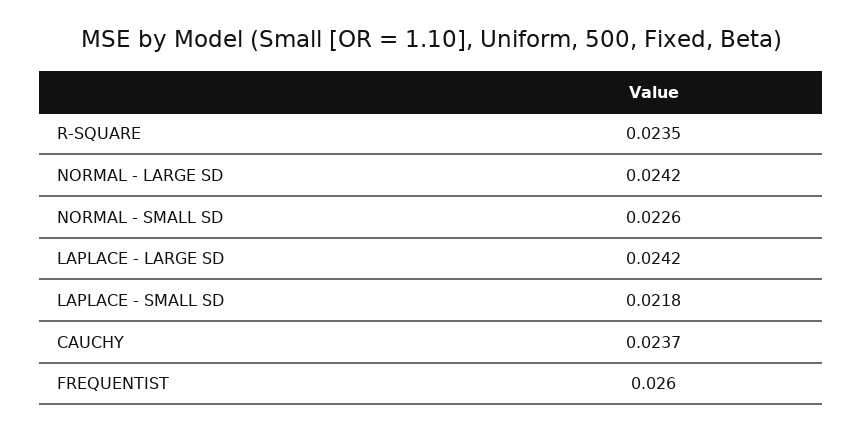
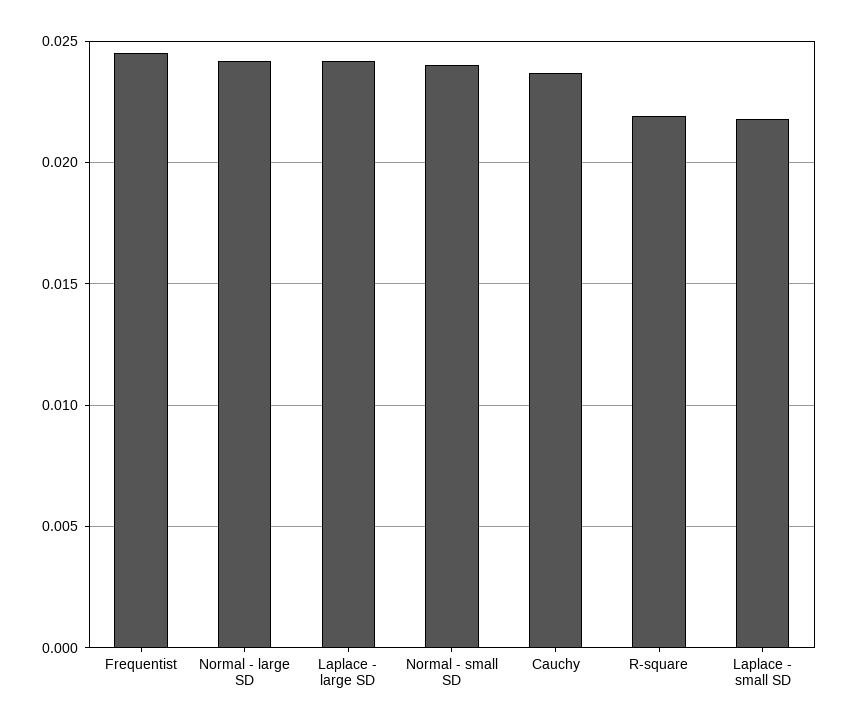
R-SQUARE: 0.0235 -> 0.022
NORMAL - SMALL SD: 0.0226 -> 0.024
FREQUENTIST: 0.026 -> 0.0245

